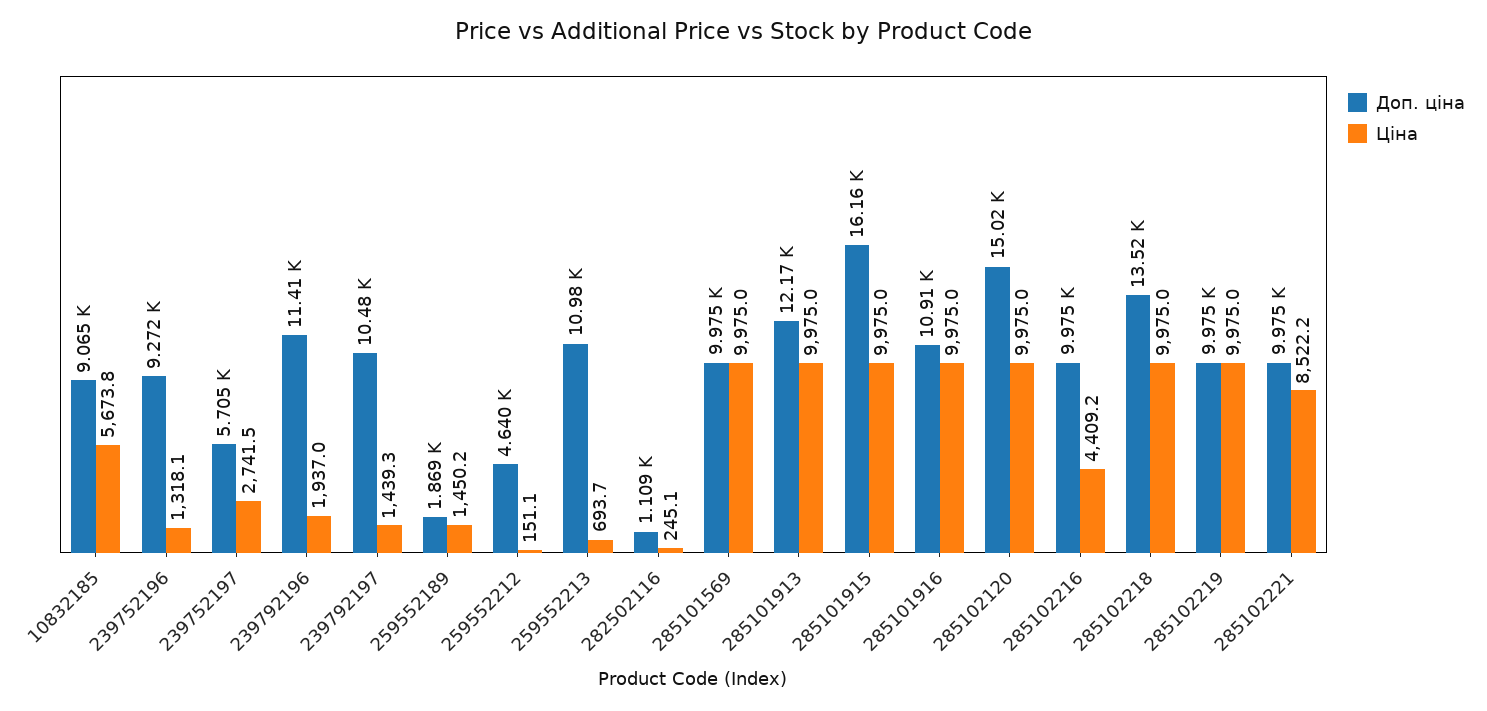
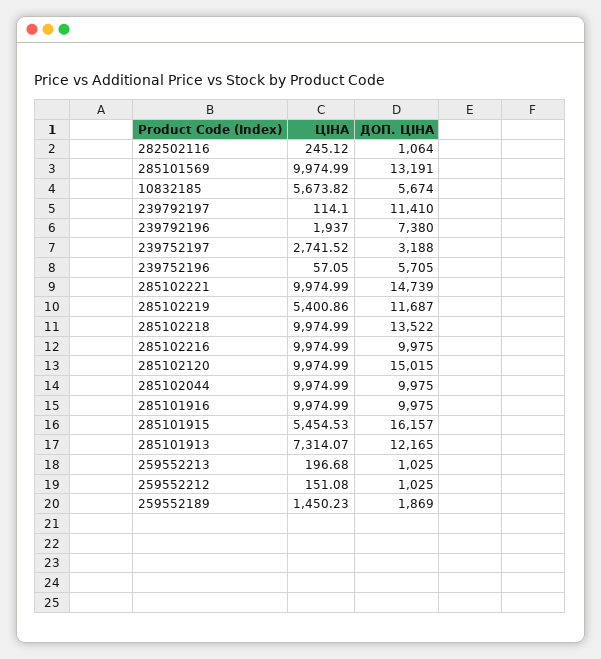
Доп. ціна, 10832185: 9065 -> 5674
Доп. ціна, 239752196: 9272 -> 5705
Ціна, 239752196: 1318.1 -> 57.05
Доп. ціна, 239752197: 5705 -> 3188
Доп. ціна, 239792196: 11410 -> 7380
Доп. ціна, 239792197: 10480 -> 11410
Ціна, 239792197: 1439.3 -> 114.1
Доп. ціна, 259552212: 4640 -> 1025
Доп. ціна, 259552213: 10980 -> 1025
Ціна, 259552213: 693.7 -> 196.68
Доп. ціна, 282502116: 1109 -> 1064
Доп. ціна, 285101569: 9975 -> 13191
Ціна, 285101913: 9975 -> 7314.07
Ціна, 285101915: 9975 -> 5454.53
Доп. ціна, 285101916: 10910 -> 9975
Ціна, 285102216: 4409.2 -> 9974.99
Доп. ціна, 285102219: 9975 -> 11687
Ціна, 285102219: 9975 -> 5400.86
Доп. ціна, 285102221: 9975 -> 14739
Ціна, 285102221: 8522.2 -> 9974.99
Ціна, 285102044: none -> 9974.99
Доп. ціна, 285102044: none -> 9975

